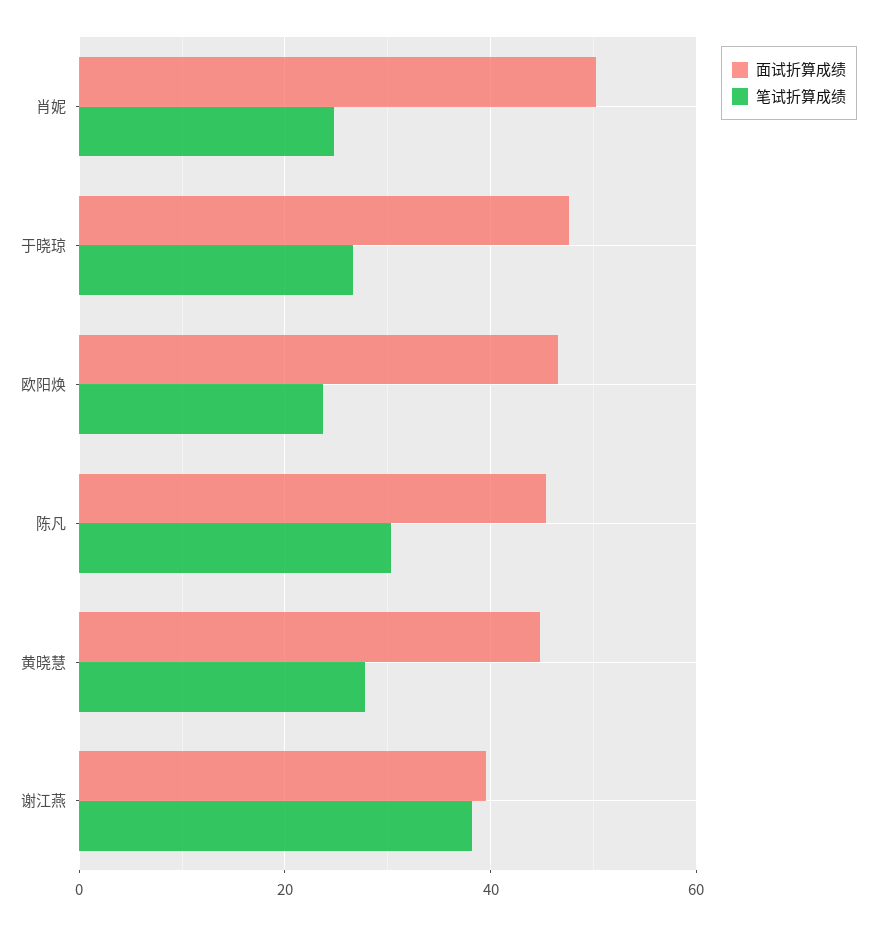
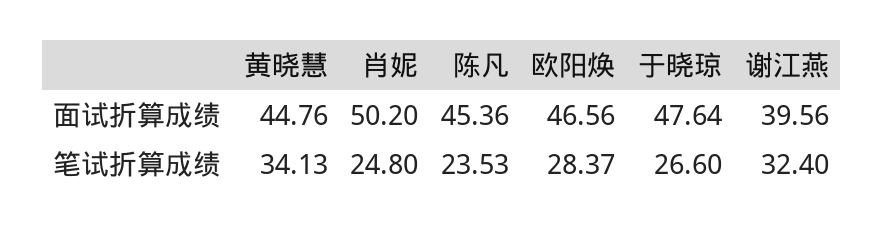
笔试折算成绩, 欧阳焕: 24 -> 28.37
笔试折算成绩, 陈凡: 30 -> 23.53
笔试折算成绩, 黄晓慧: 28 -> 34.13
笔试折算成绩, 谢江燕: 38 -> 32.4

